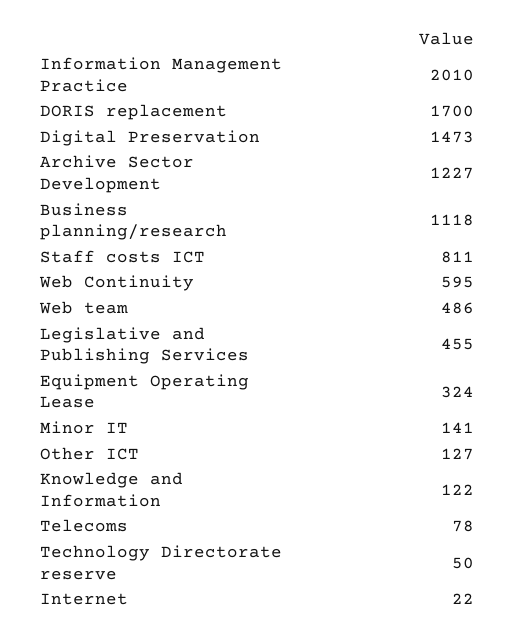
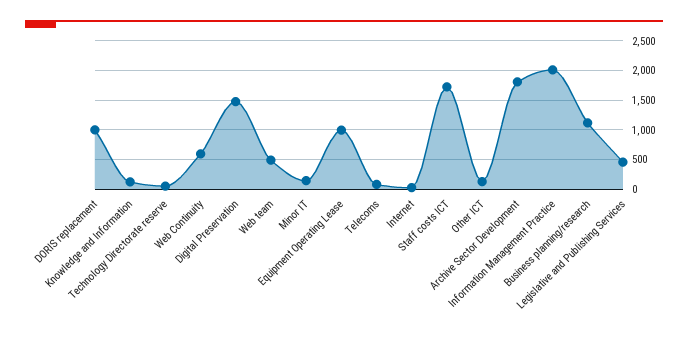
DORIS replacement: 1700 -> 1000
Archive Sector Development: 1227 -> 1750
Staff costs ICT: 811 -> 1750
Equipment Operating Lease: 324 -> 1000

